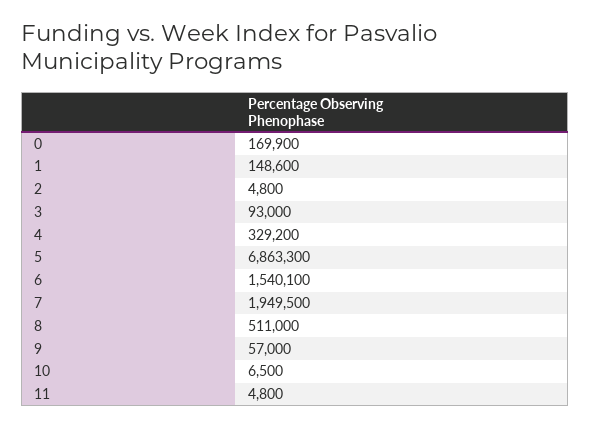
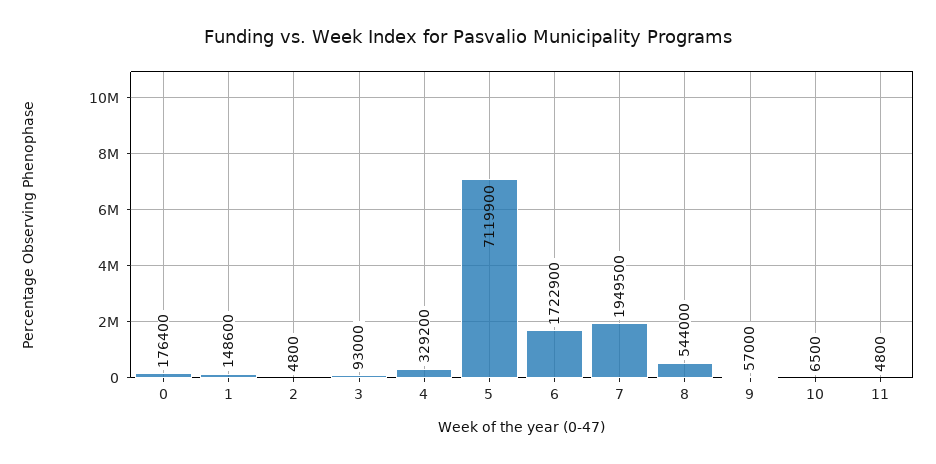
0: 169900 -> 176400
5: 6863300 -> 7119900
6: 1540100 -> 1722900
8: 511000 -> 544000

